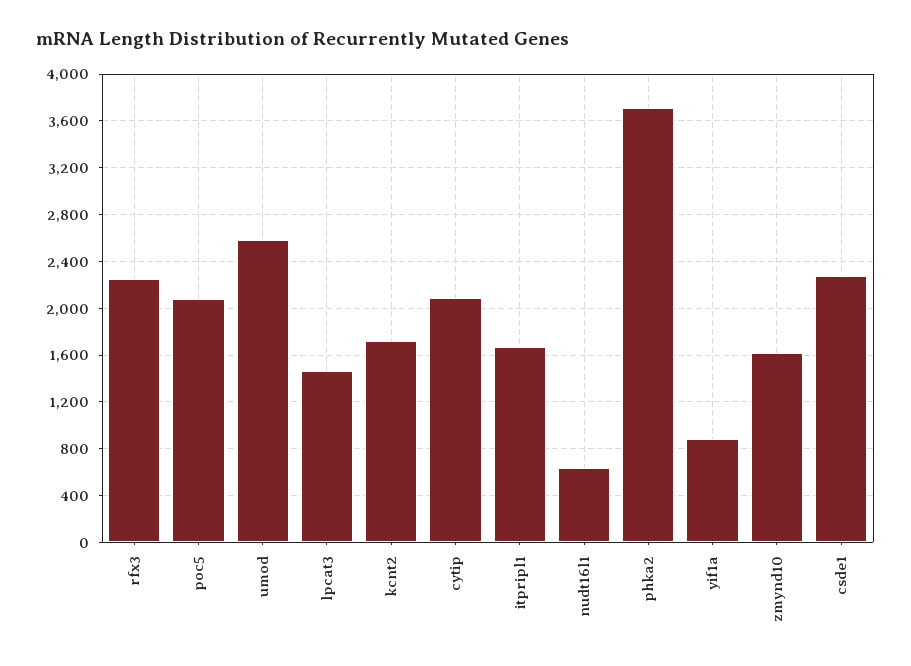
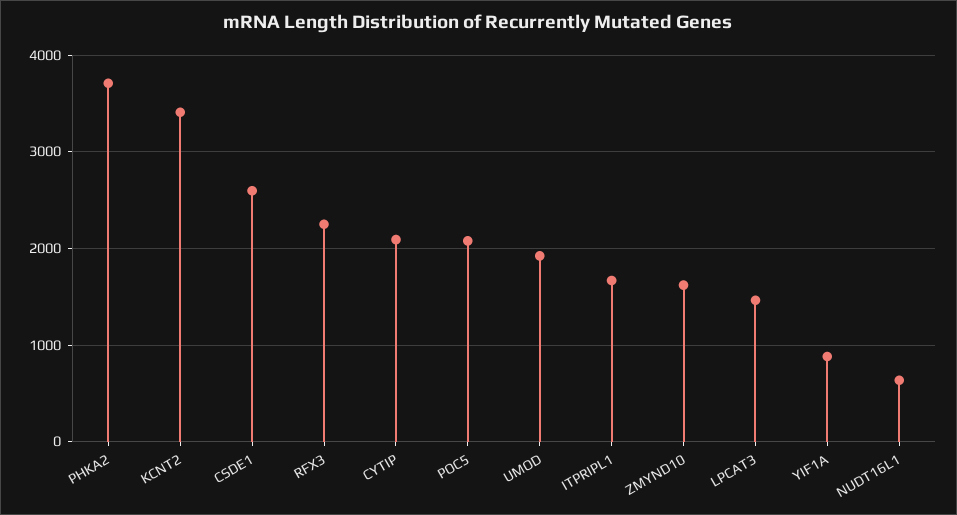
umod: 2600 -> 1900
kcnt2: 1700 -> 3400
csde1: 2300 -> 2600

